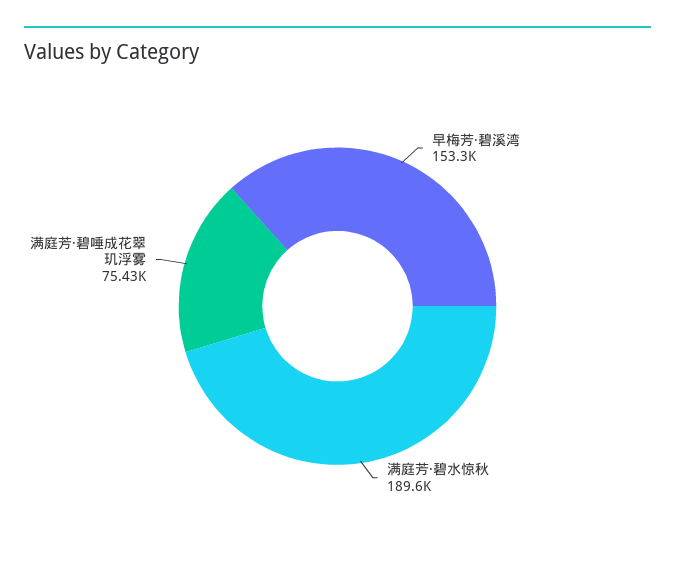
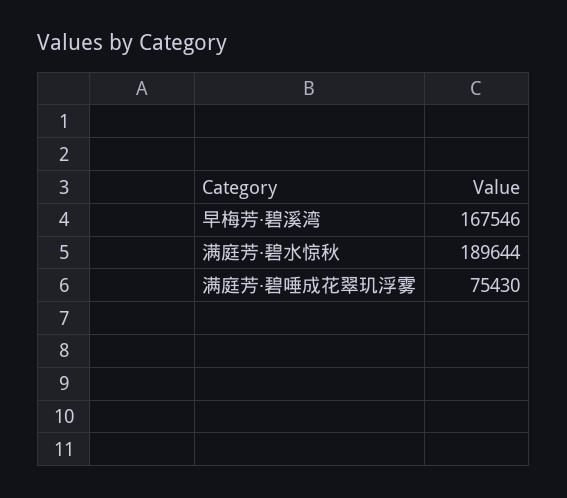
早梅芳·碧溪湾: 153300 -> 167546

